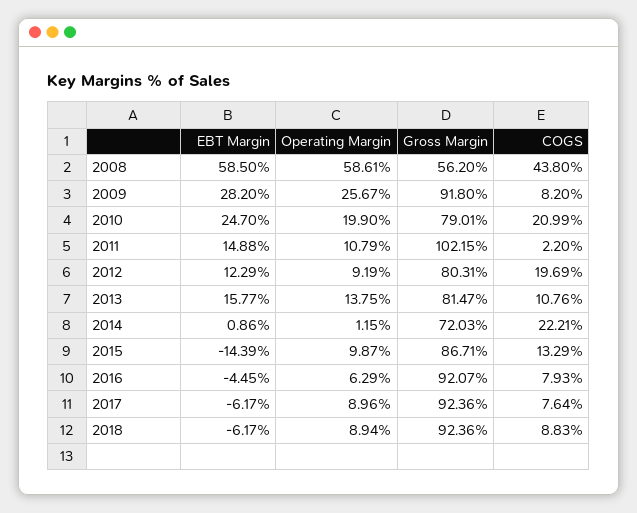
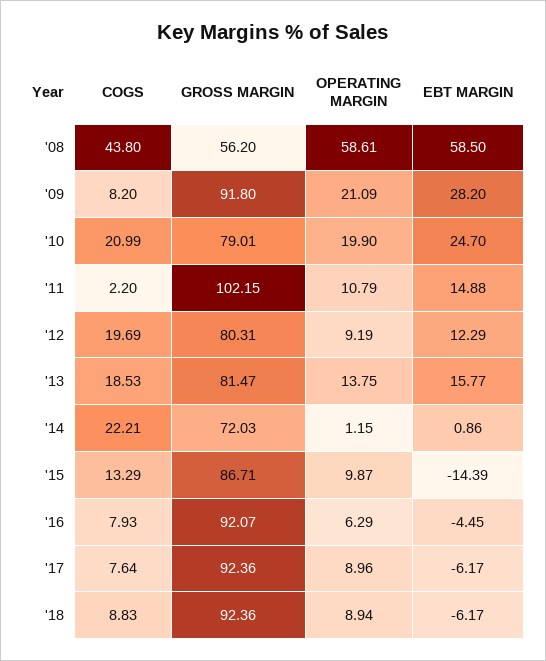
Operating Margin, 2009: 25.67 -> 21.09
COGS, 2013: 10.76 -> 18.53

